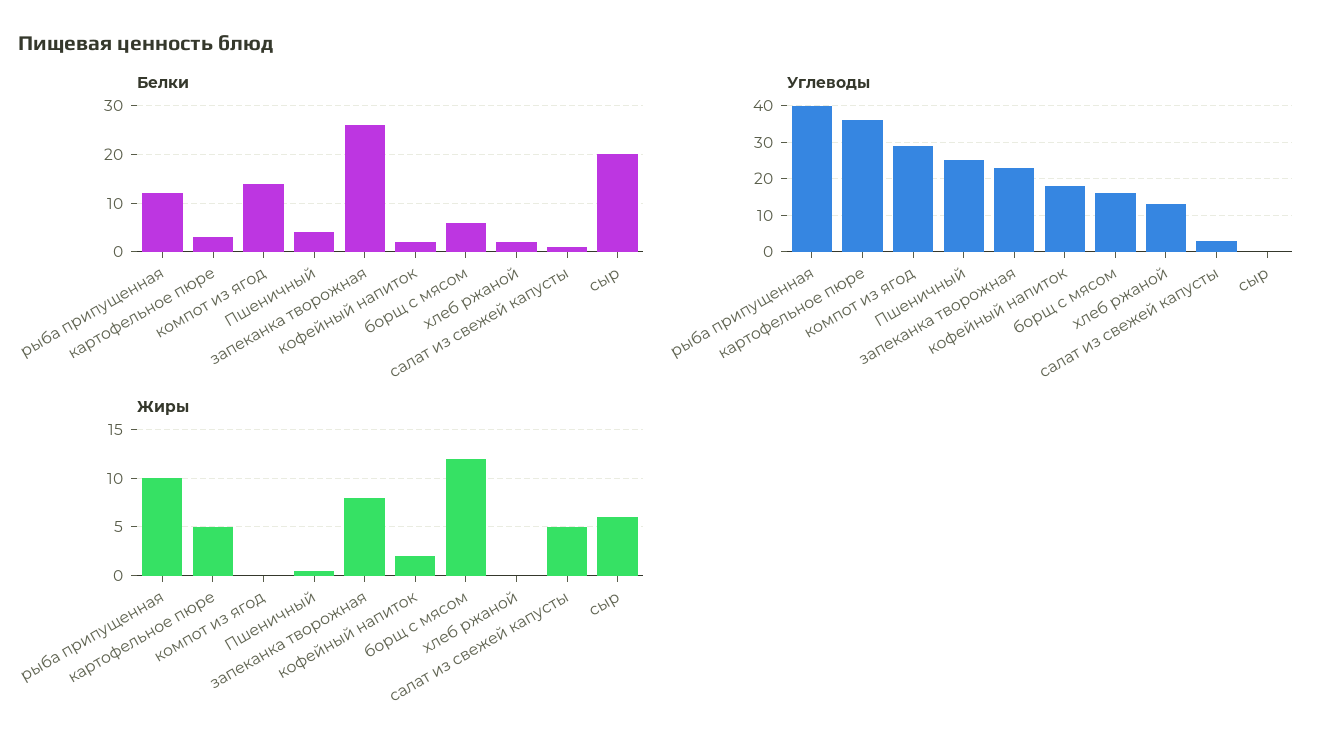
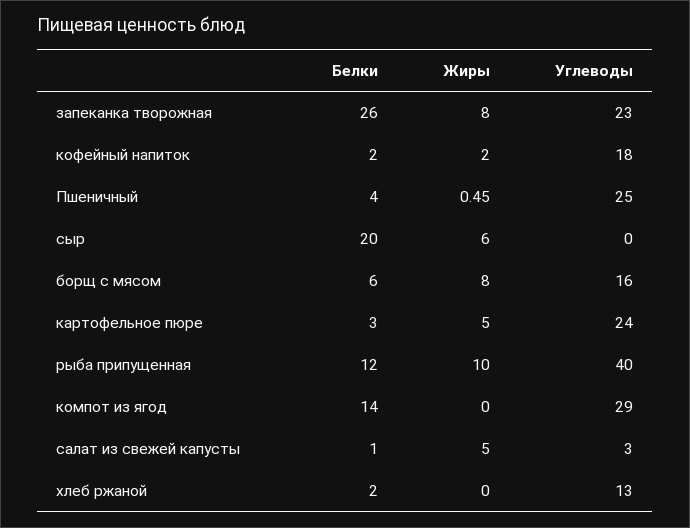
Углеводы, картофельное пюре: 35 -> 24
Жиры, борщ с мясом: 12 -> 8

